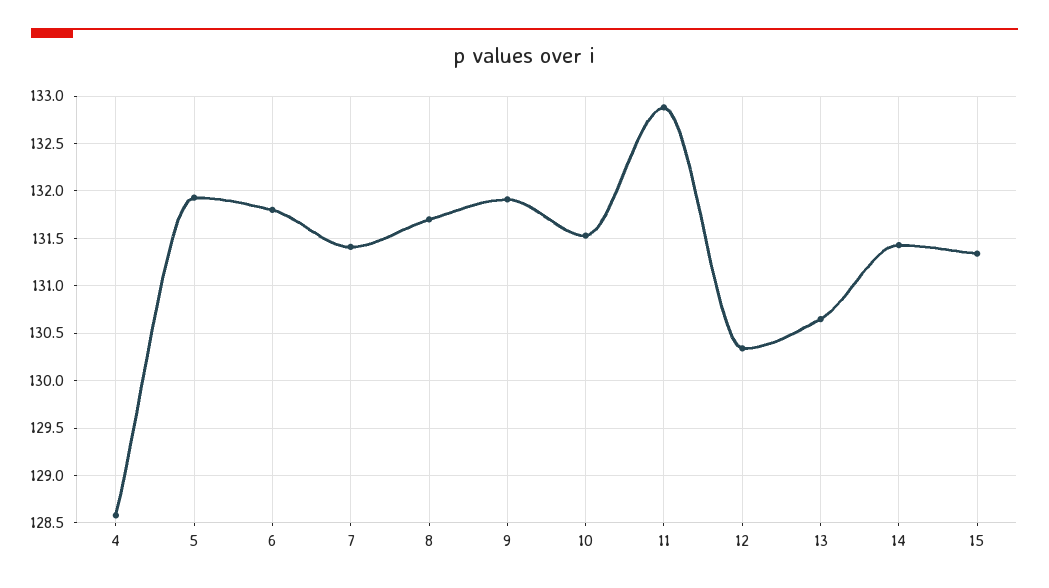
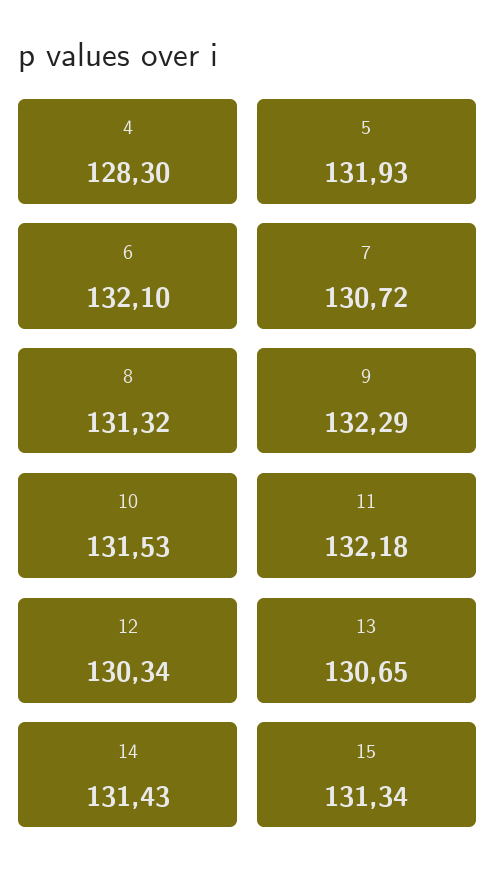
4: 128.6 -> 128.3
6: 131.8 -> 132.1
7: 131.4 -> 130.72
8: 131.7 -> 131.32
9: 131.9 -> 132.29
11: 132.9 -> 132.18

